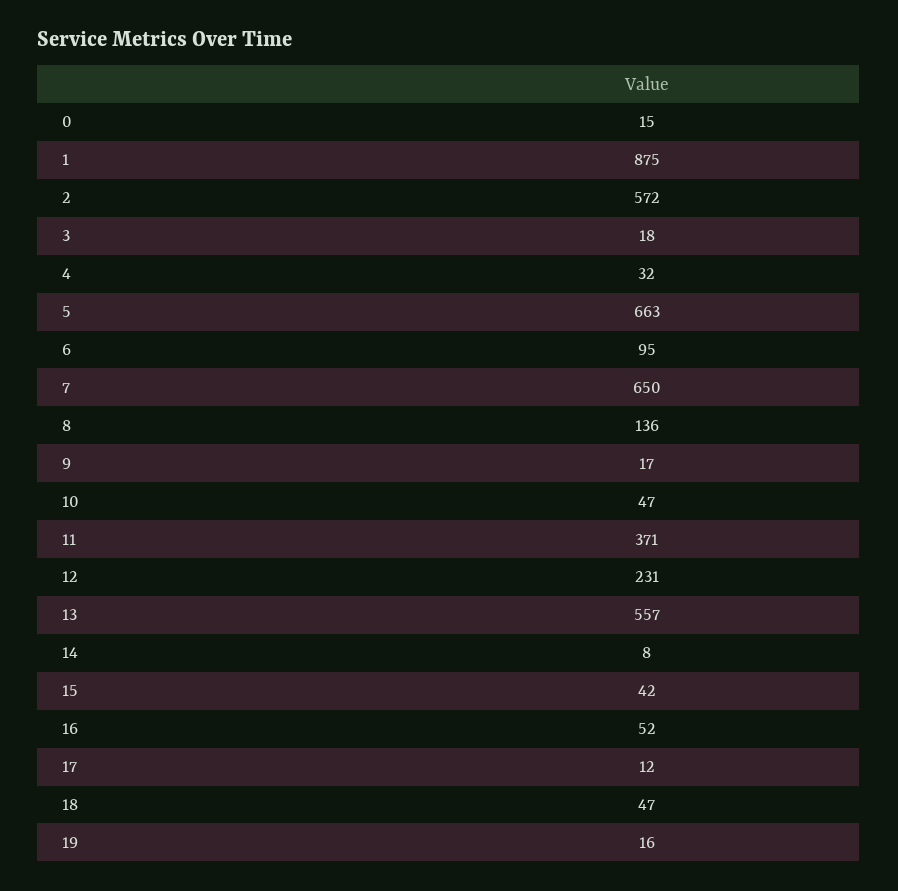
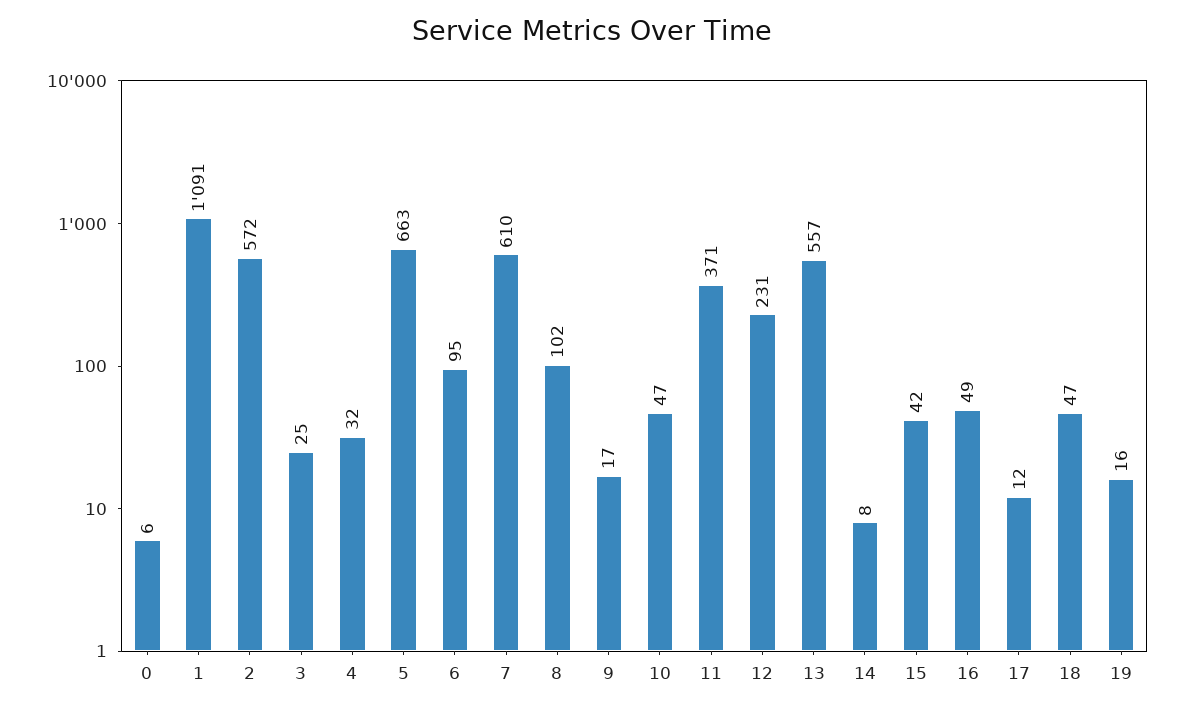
0: 15 -> 6
1: 875 -> 1091
3: 18 -> 25
7: 650 -> 610
8: 136 -> 102
16: 52 -> 49

